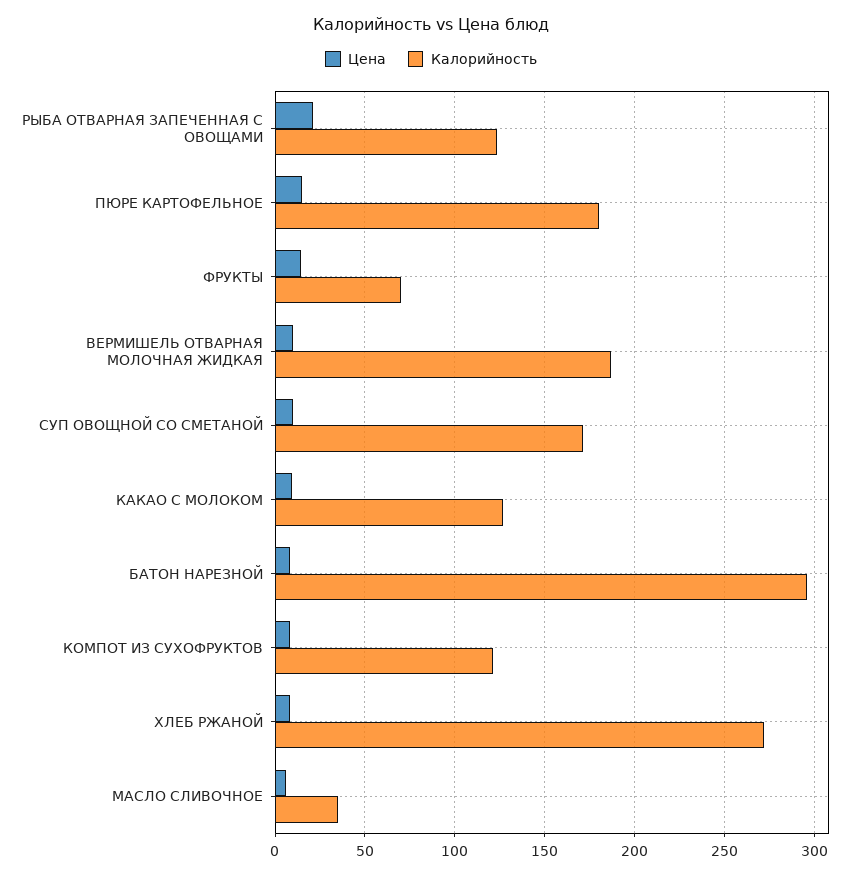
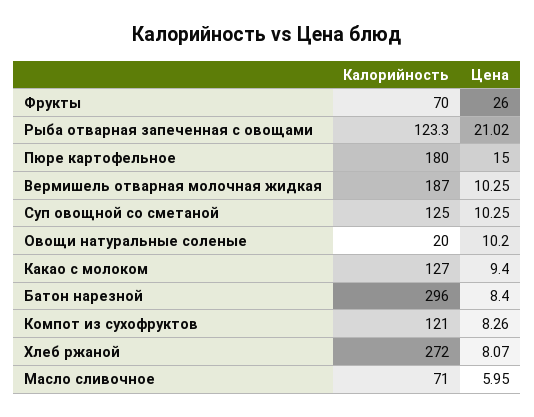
Цена, ФРУКТЫ: 15 -> 26
Калорийность, СУП ОВОЩНОЙ СО СМЕТАНОЙ: 170 -> 125
Калорийность, МАСЛО СЛИВОЧНОЕ: 35 -> 71
Калорийность, Овощи натуральные соленые: none -> 20
Цена, Овощи натуральные соленые: none -> 10.2

